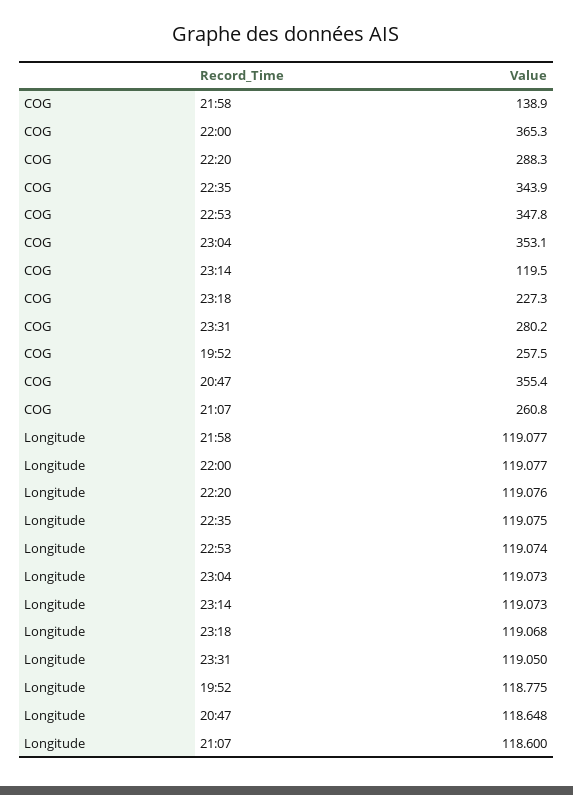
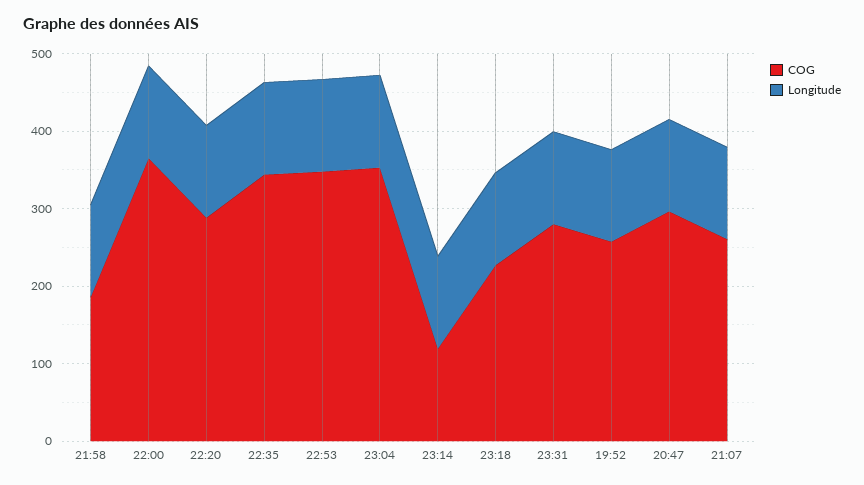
COG, 21:58: 138.9 -> 180
COG, 20:47: 355.4 -> 300

